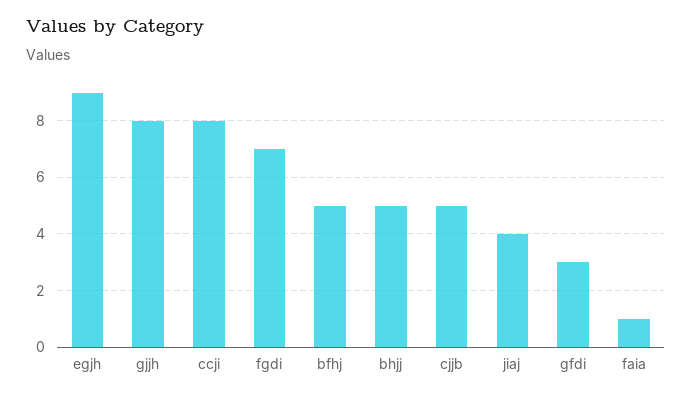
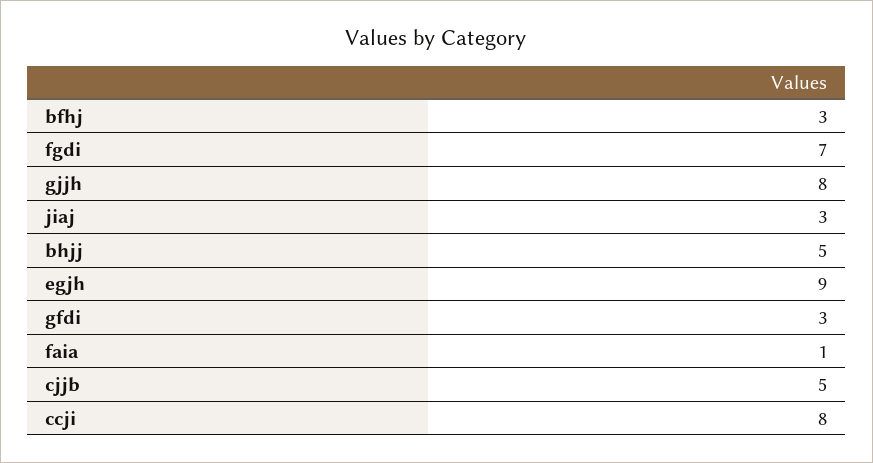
bfhj: 5 -> 3
jiaj: 4 -> 3

